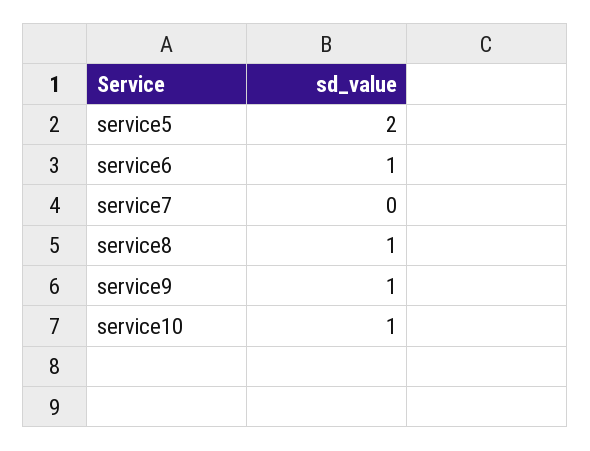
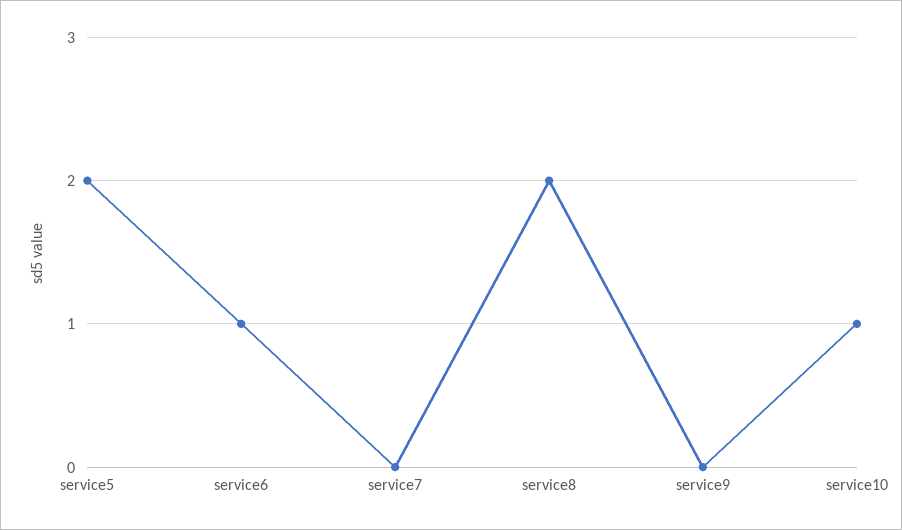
service8: 1 -> 2
service9: 1 -> 0

